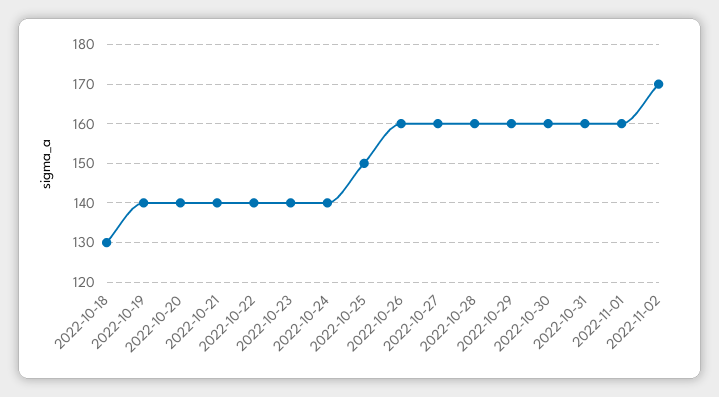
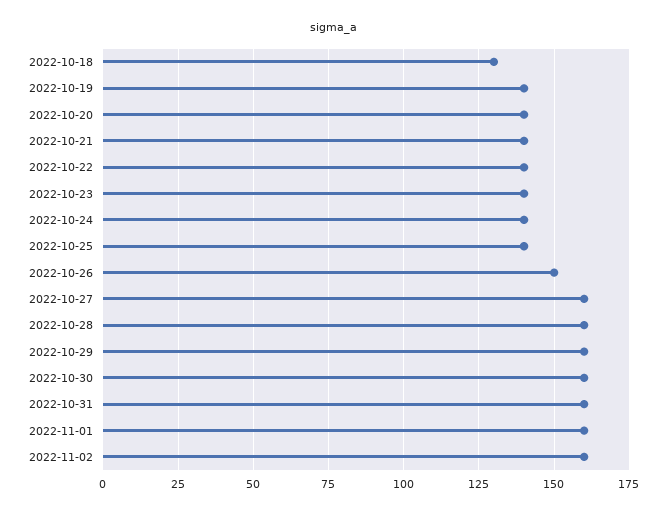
2022-10-25: 150 -> 140
2022-10-26: 160 -> 150
2022-11-02: 170 -> 160

